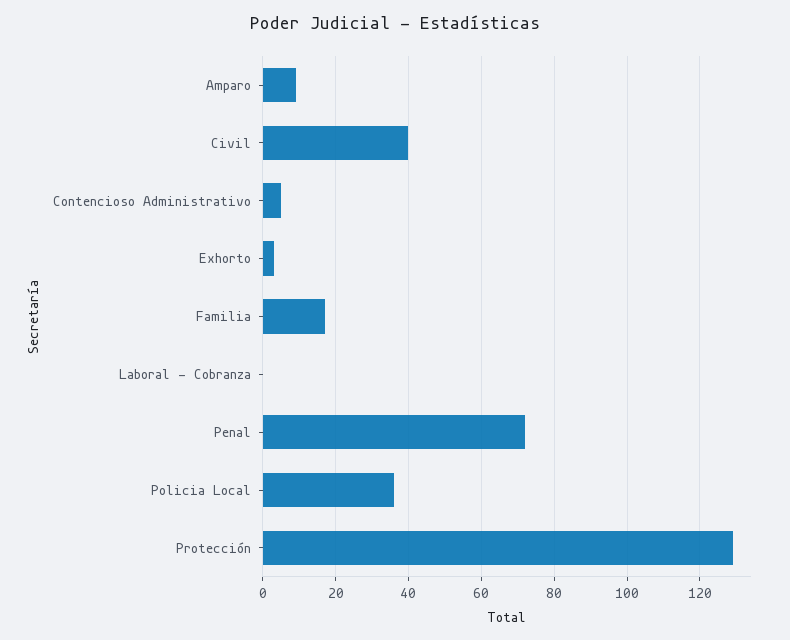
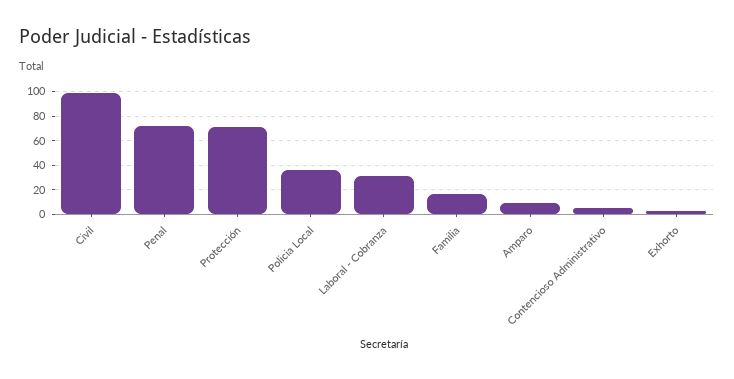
Civil: 40 -> 100
Laboral - Cobranza: 0 -> 30
Protección: 130 -> 70

